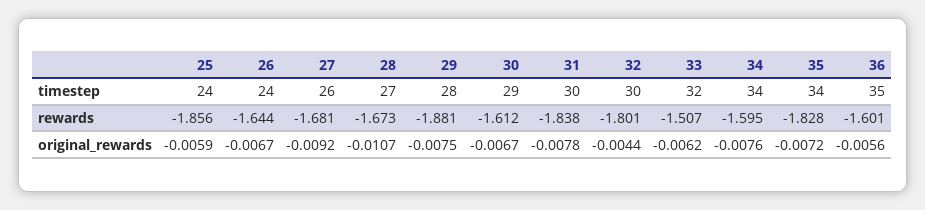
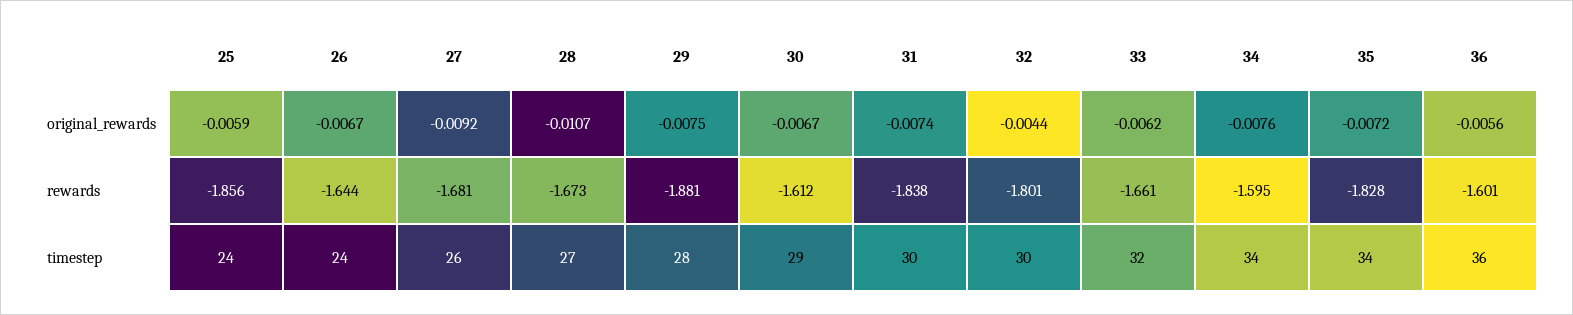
36, timestep: 35 -> 36
33, rewards: -1.507 -> -1.661
31, original_rewards: -0.0078 -> -0.0074

